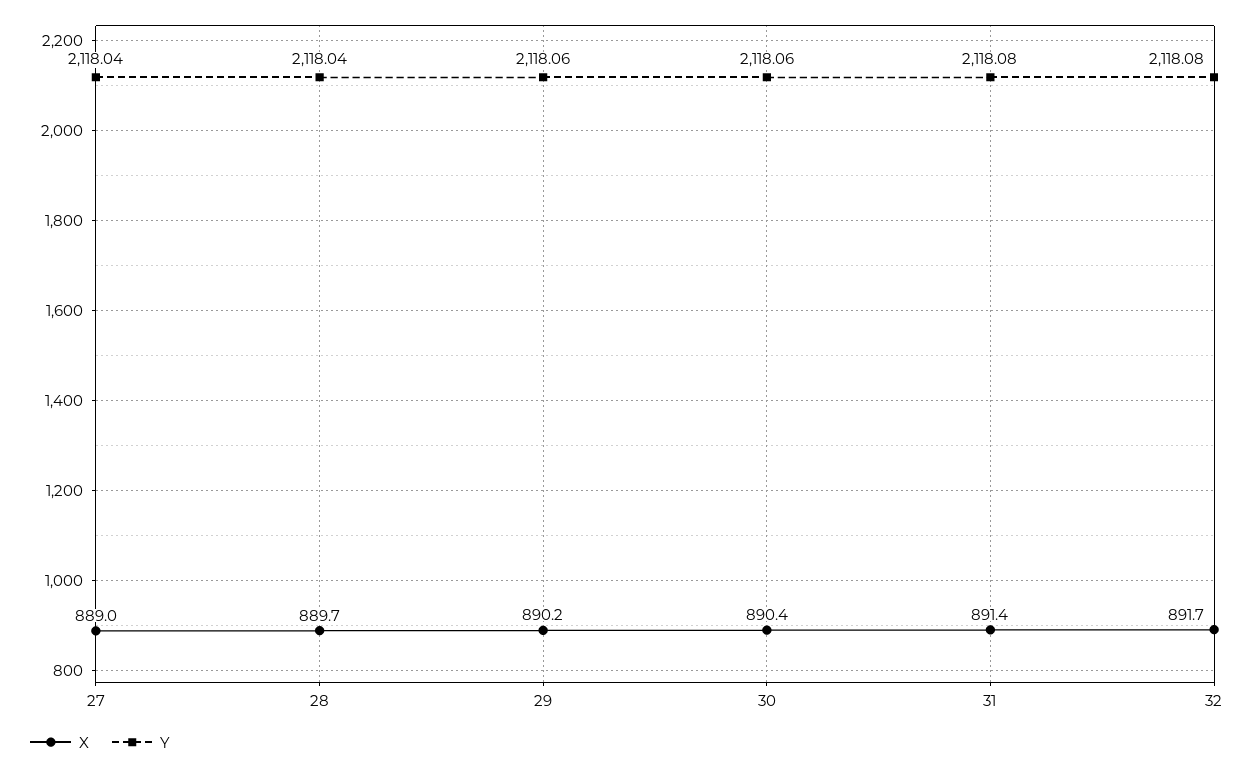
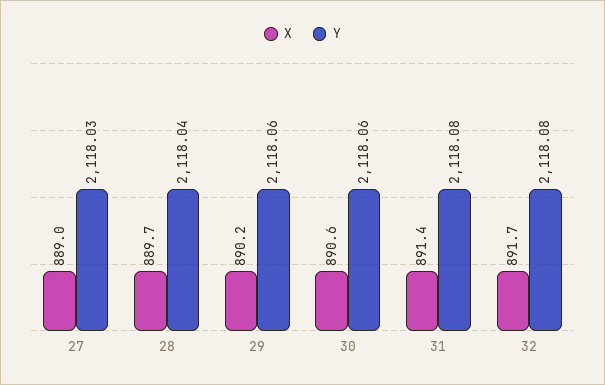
Y, 27: 2118.04 -> 2118.03
X, 30: 890.4 -> 890.6

